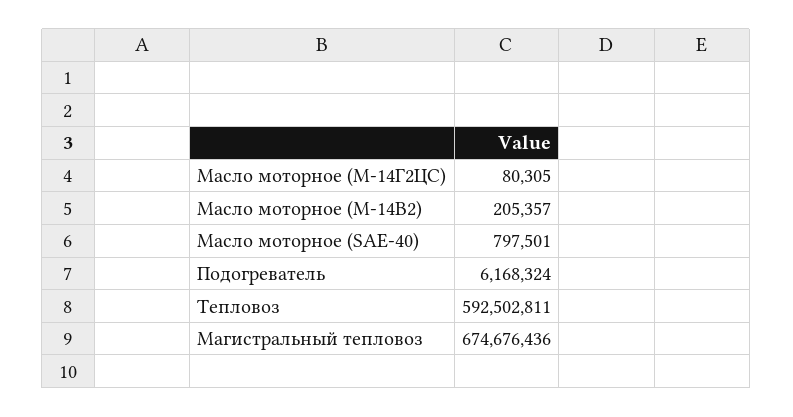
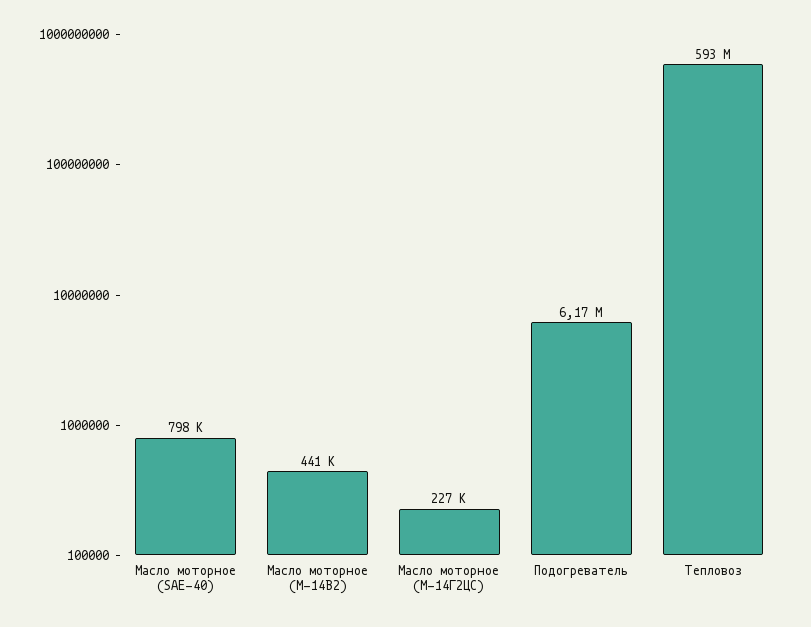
Масло моторное (М-14Г2ЦС): 80305 -> 227000
Масло моторное (М-14В2): 205357 -> 441000
Магистральный тепловоз: 674676436 -> none

